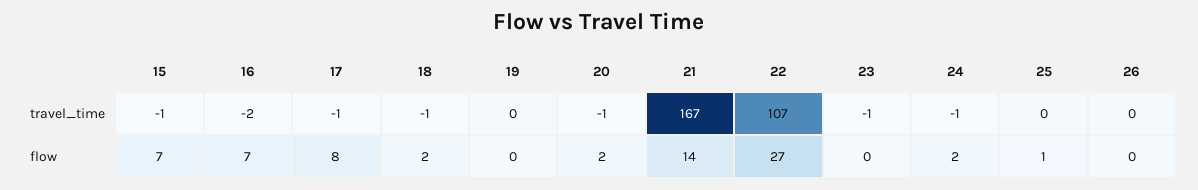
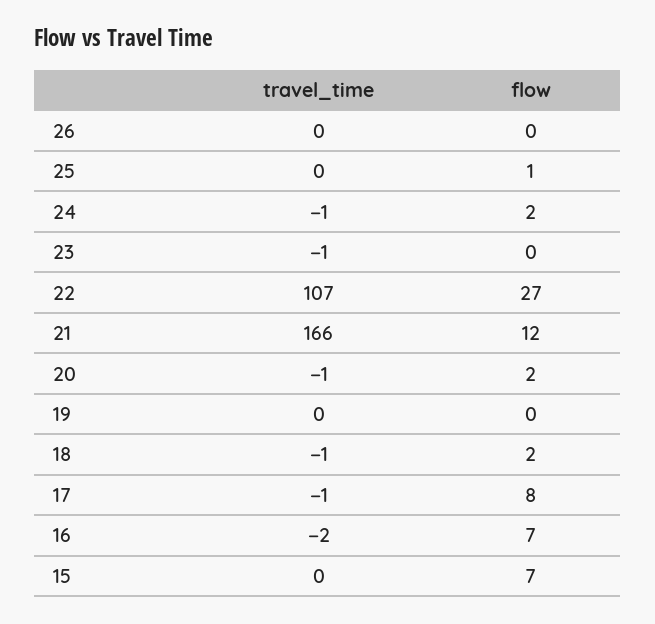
15, travel_time: -1 -> 0
21, travel_time: 167 -> 166
21, flow: 14 -> 12

